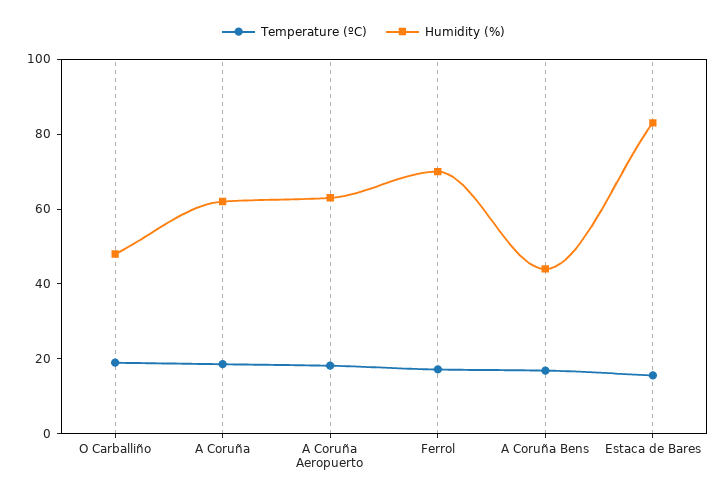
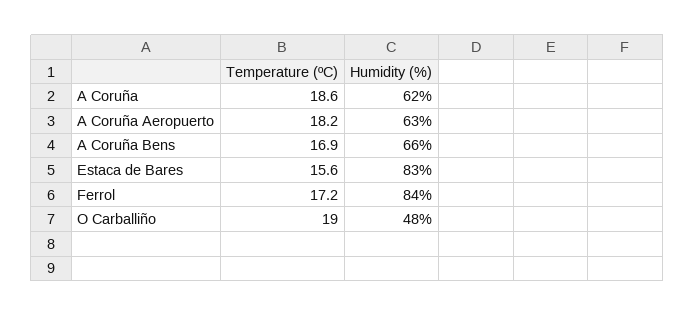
Humidity (%), Ferrol: 70 -> 84
Humidity (%), A Coruña Bens: 45 -> 66

